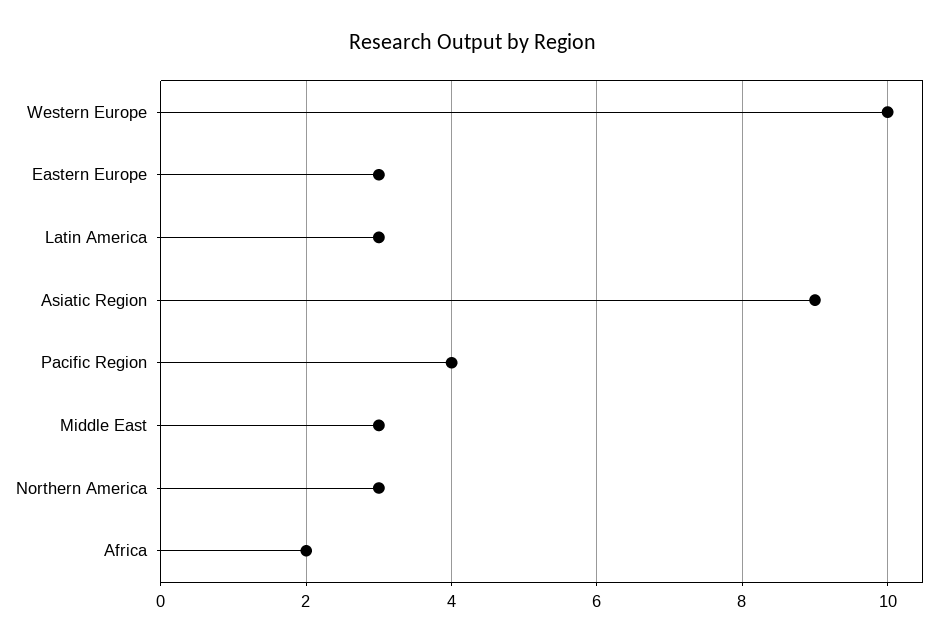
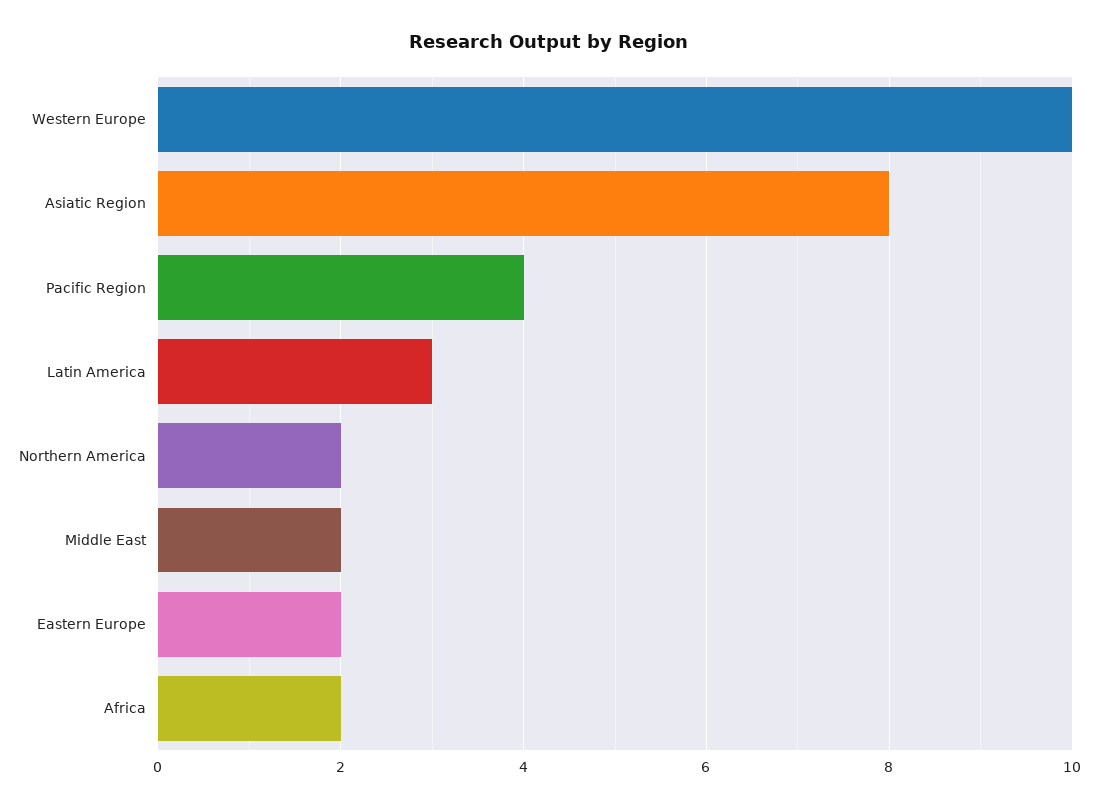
Eastern Europe: 3 -> 2
Asiatic Region: 9 -> 8
Middle East: 3 -> 2
Northern America: 3 -> 2

